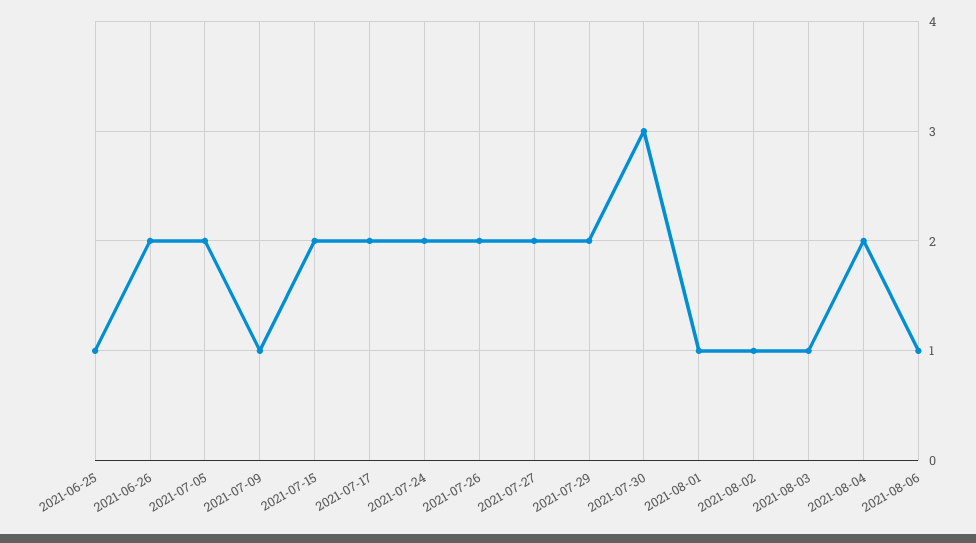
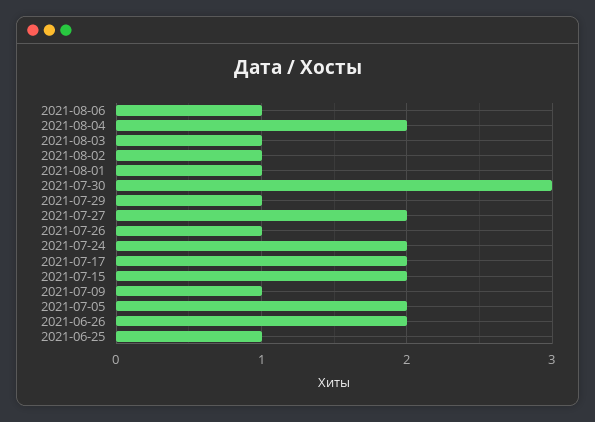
2021-07-26: 2 -> 1
2021-07-29: 2 -> 1

